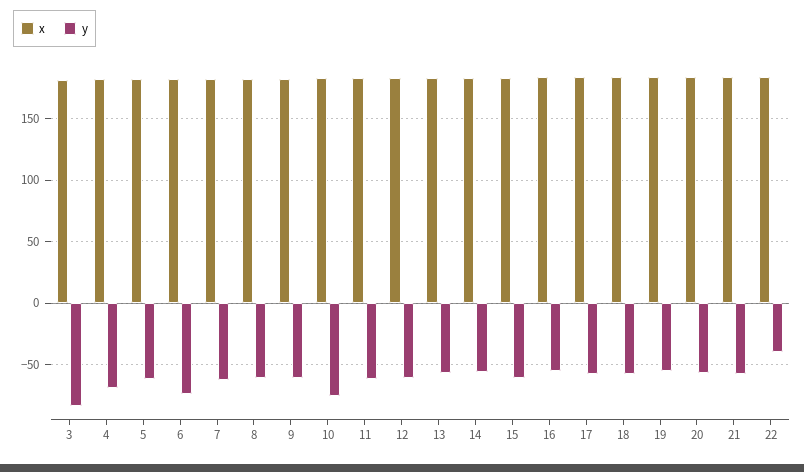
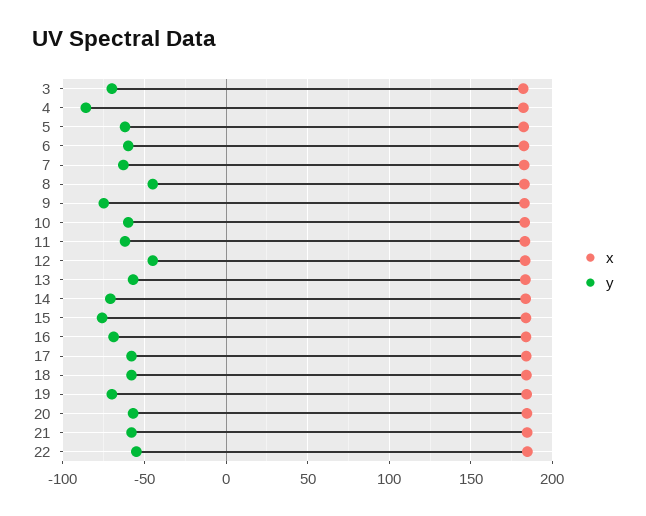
y, 3: -85 -> -70
y, 4: -70 -> -85
y, 6: -75 -> -60
y, 8: -60 -> -45
y, 9: -60 -> -75
y, 10: -75 -> -60
y, 12: -60 -> -45
y, 14: -55 -> -70
y, 15: -60 -> -75
y, 16: -55 -> -70
y, 19: -55 -> -70
y, 22: -40 -> -55

